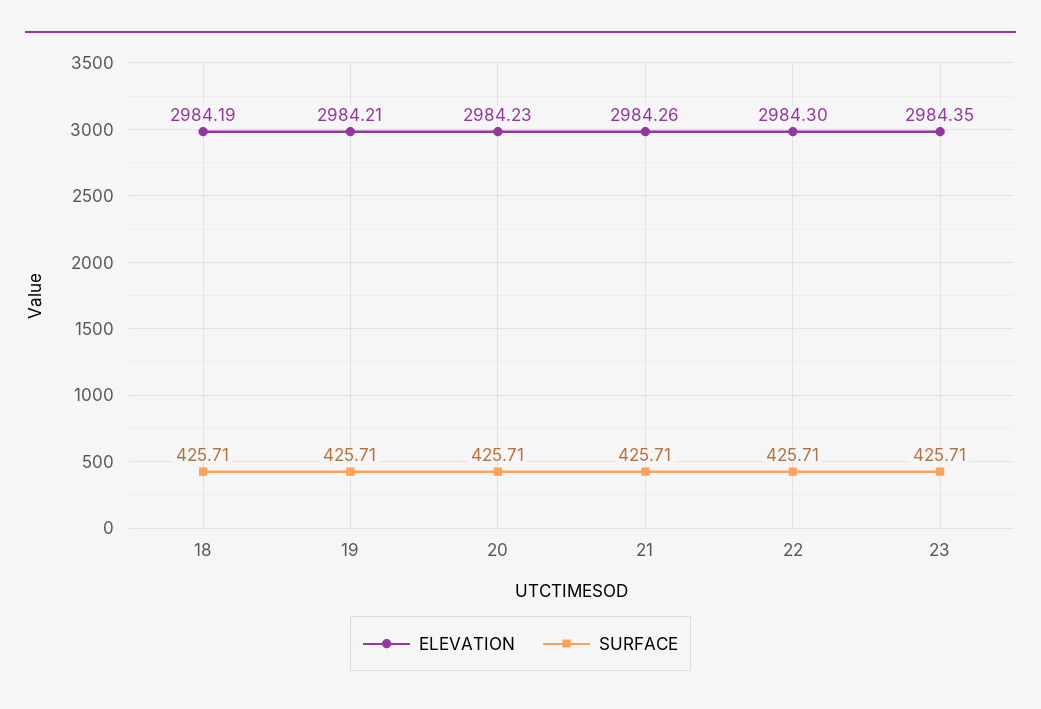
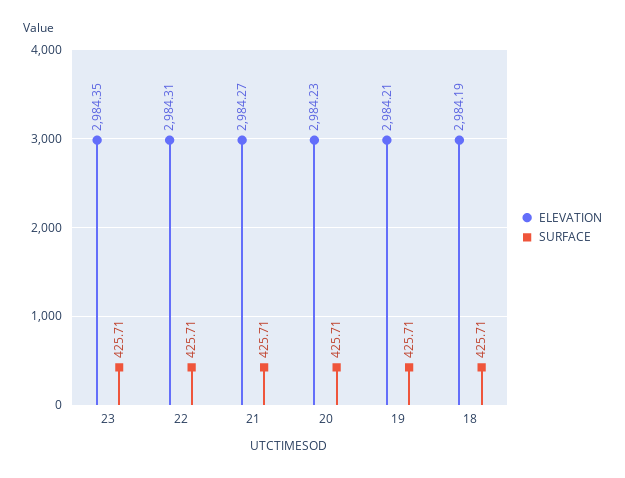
ELEVATION, 21: 2984.26 -> 2984.27
ELEVATION, 22: 2984.3 -> 2984.31

